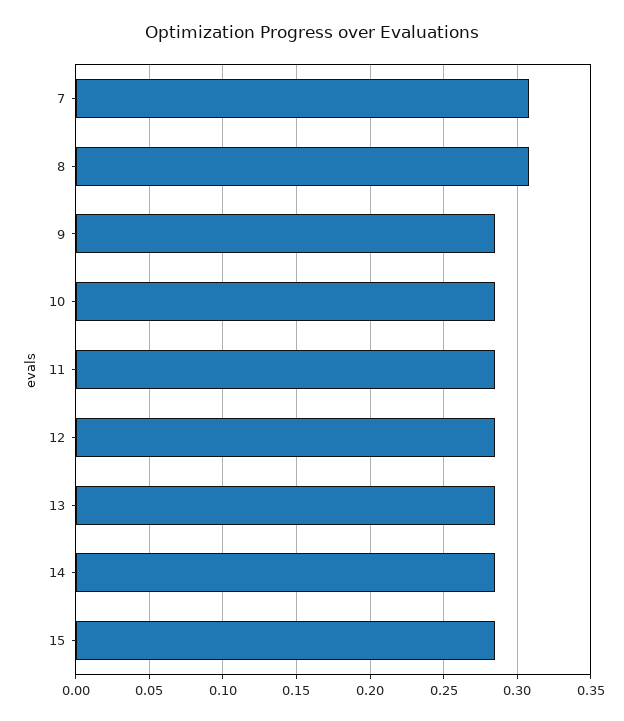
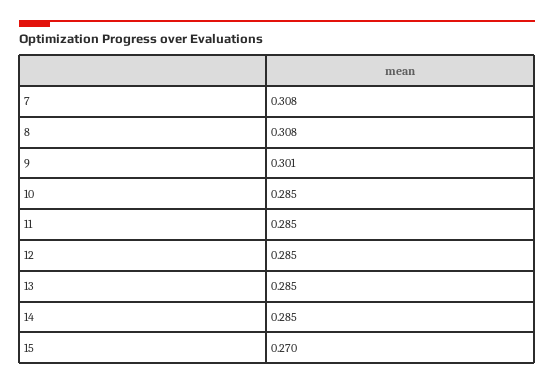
9: 0.285 -> 0.301
15: 0.285 -> 0.27

